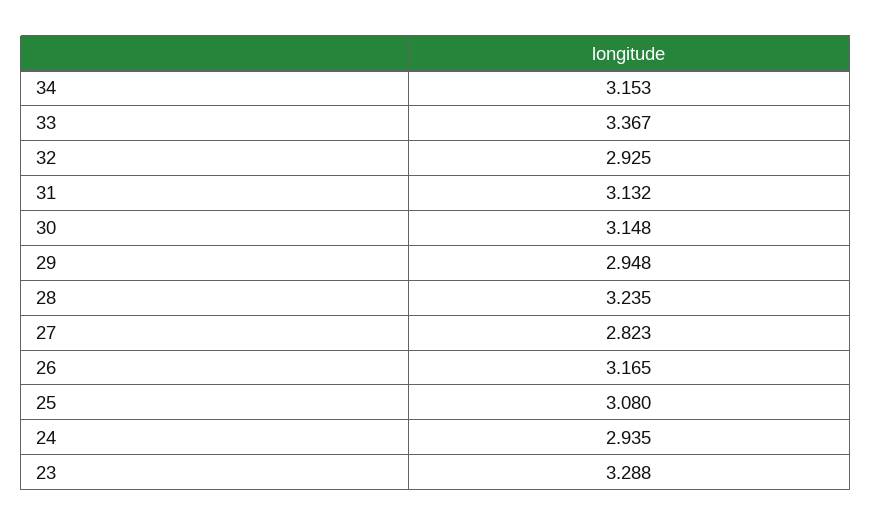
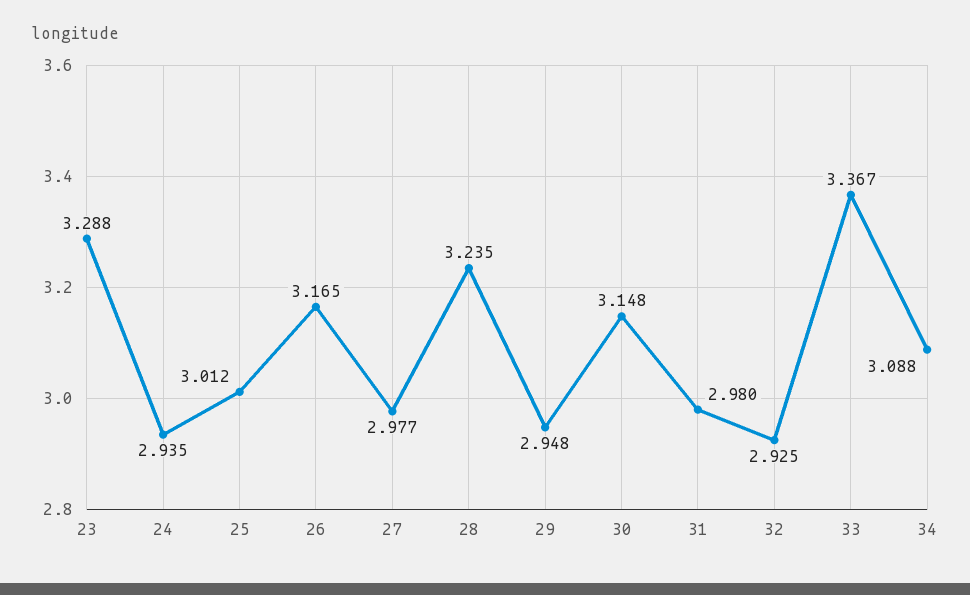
34: 3.153 -> 3.088
31: 3.132 -> 2.98
27: 2.823 -> 2.977
25: 3.08 -> 3.012

